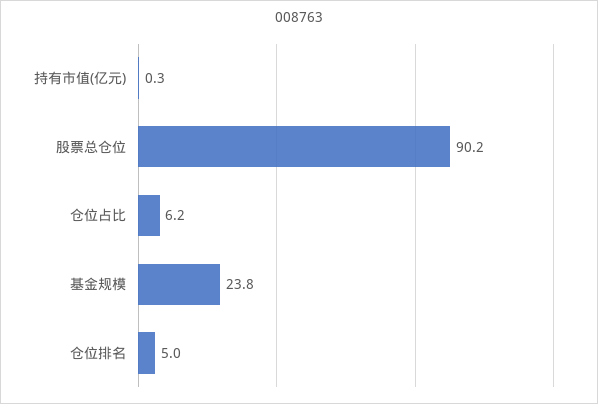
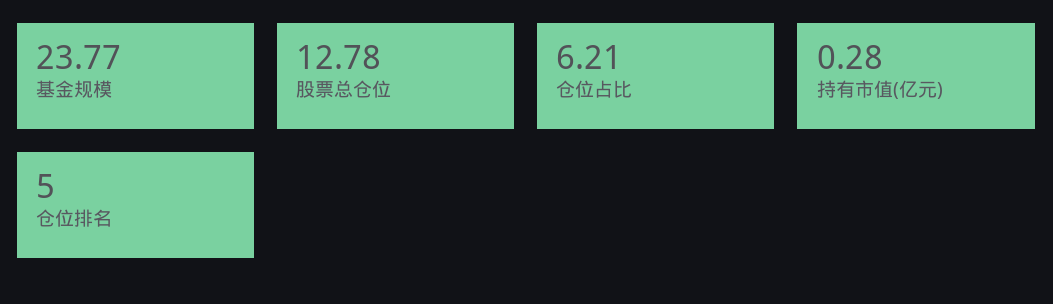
股票总仓位: 90.2 -> 12.78

